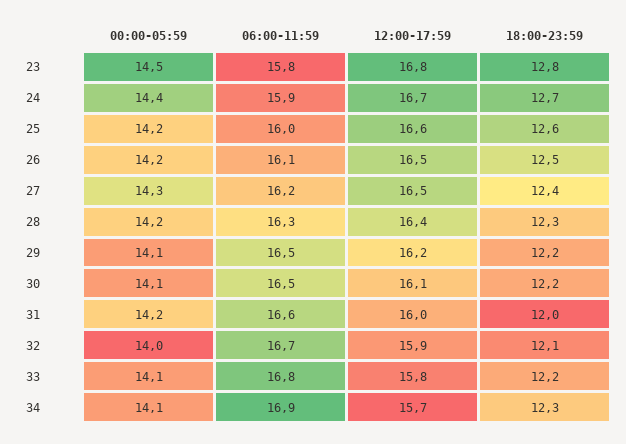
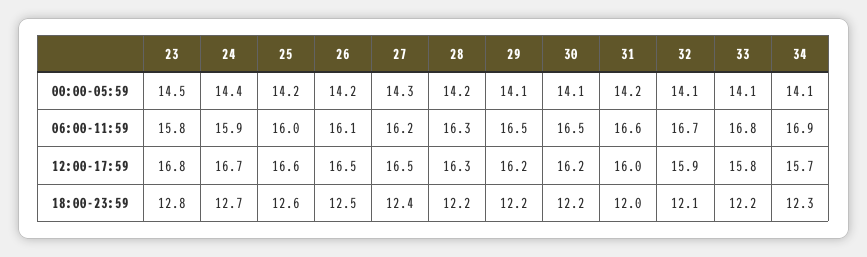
12:00-17:59, 28: 16.4 -> 16.3
18:00-23:59, 28: 12.3 -> 12.2
12:00-17:59, 30: 16.1 -> 16.2
00:00-05:59, 32: 14 -> 14.1

